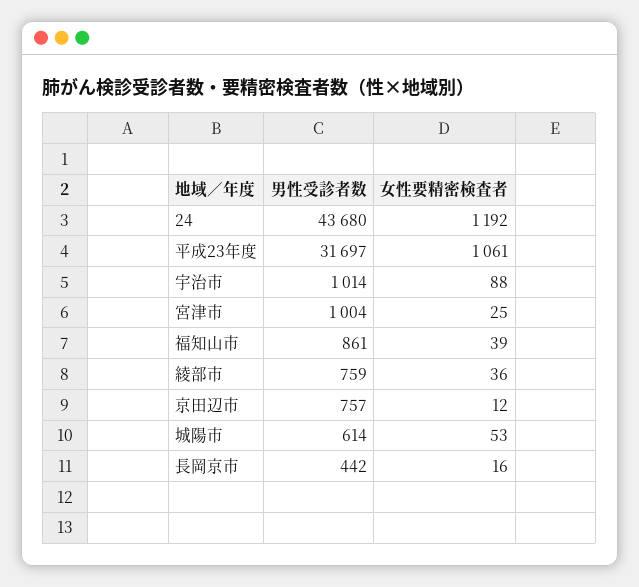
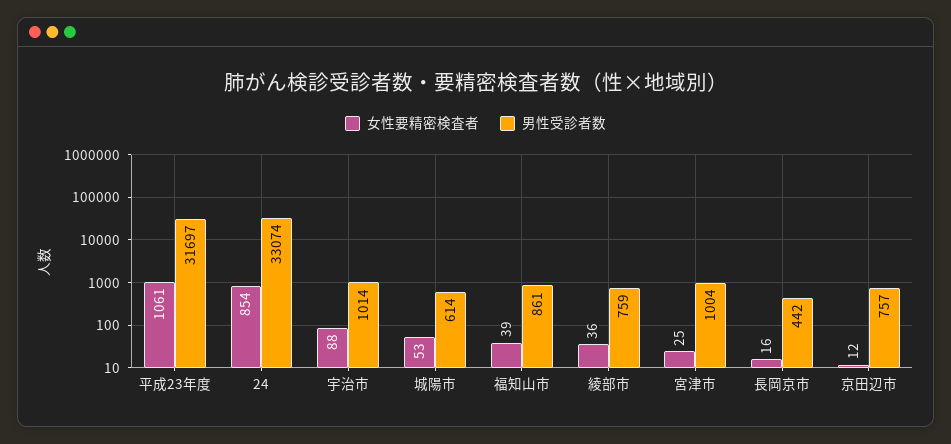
男性受診者数, 24: 43680 -> 33074
女性要精密検査者, 24: 1192 -> 854

